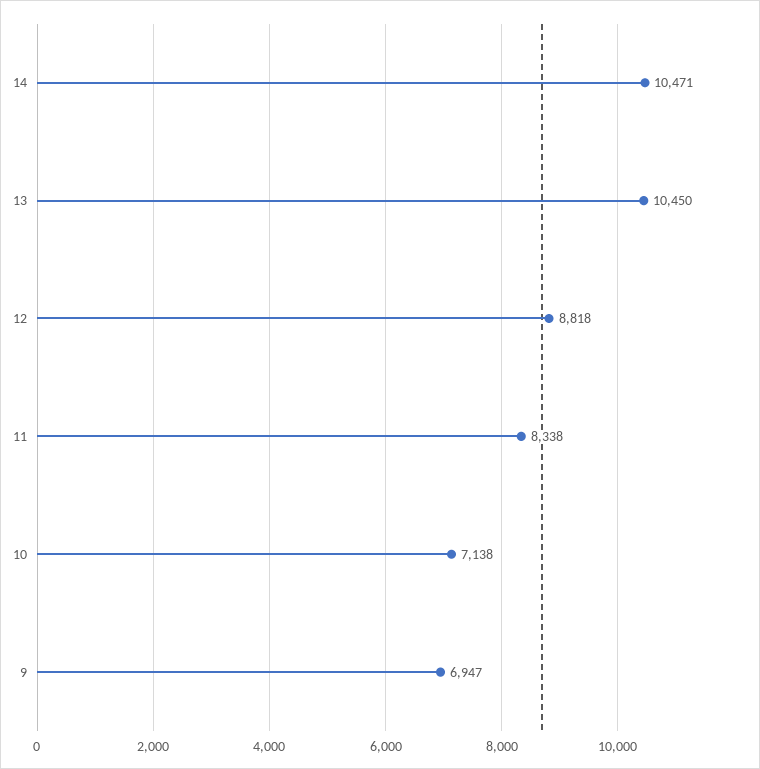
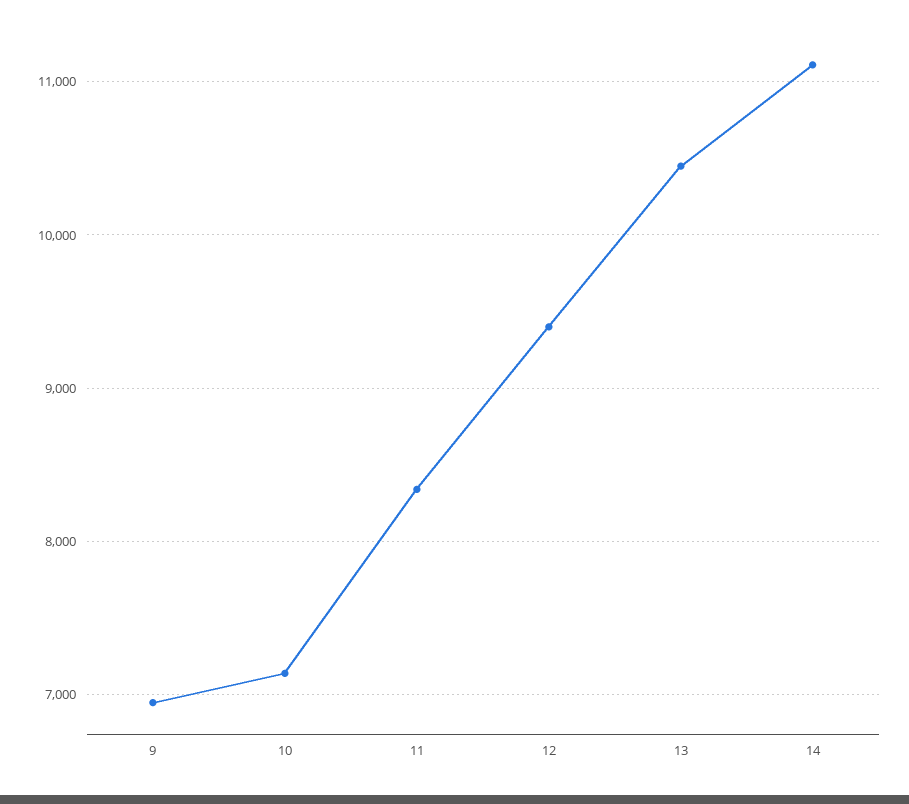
14: 10471 -> 11100
12: 8818 -> 9400

